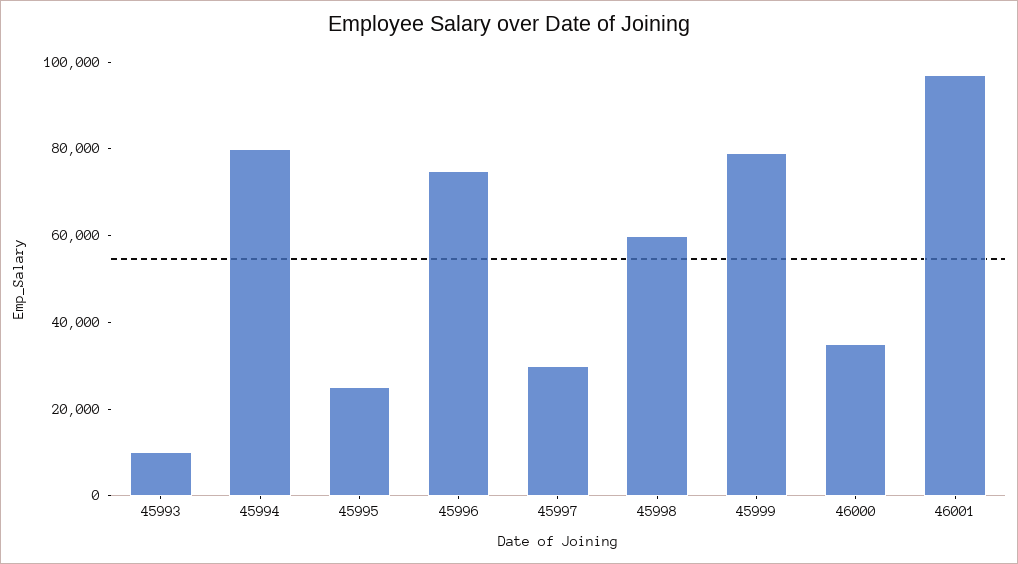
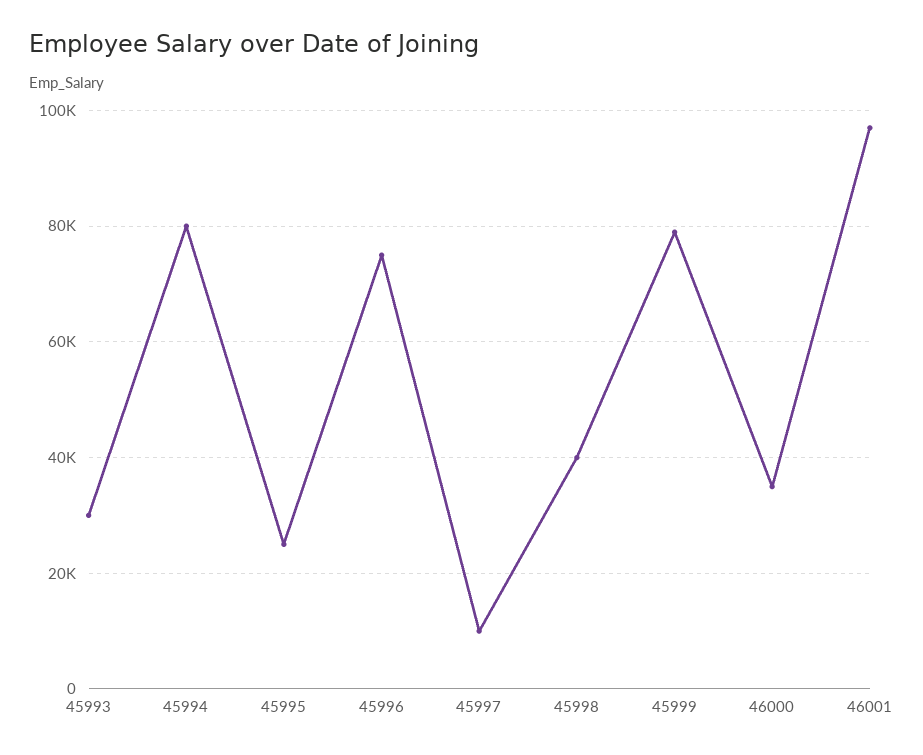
45993: 10000 -> 30000
45997: 30000 -> 10000
45998: 60000 -> 40000

